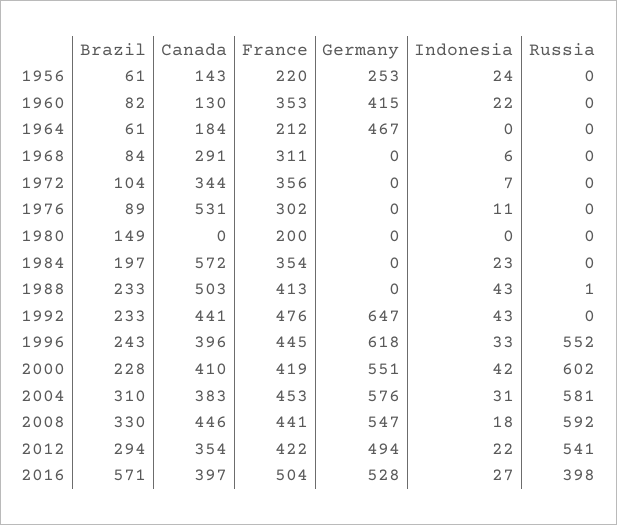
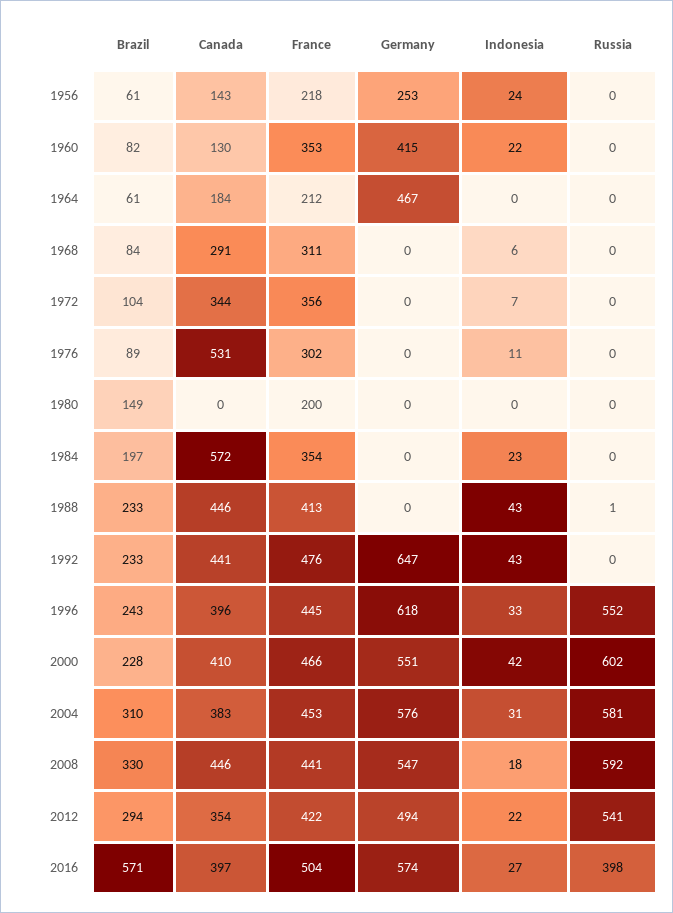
France, 1956: 220 -> 218
Canada, 1988: 503 -> 446
France, 2000: 419 -> 466
Germany, 2016: 528 -> 574

